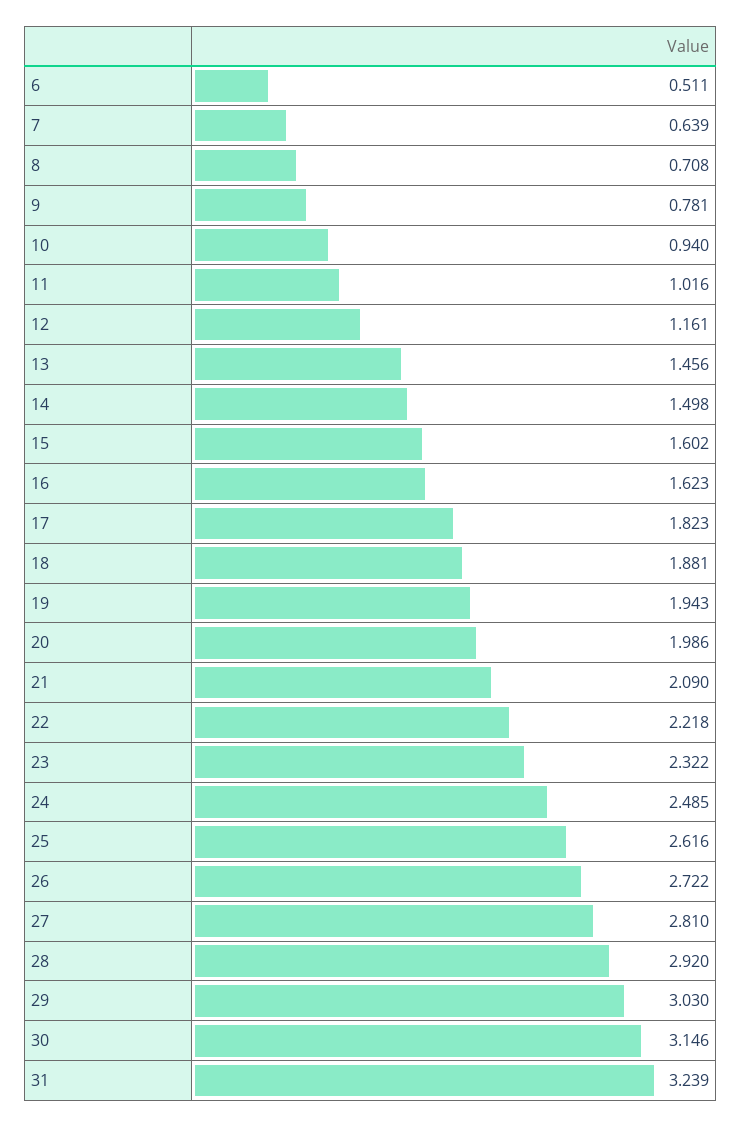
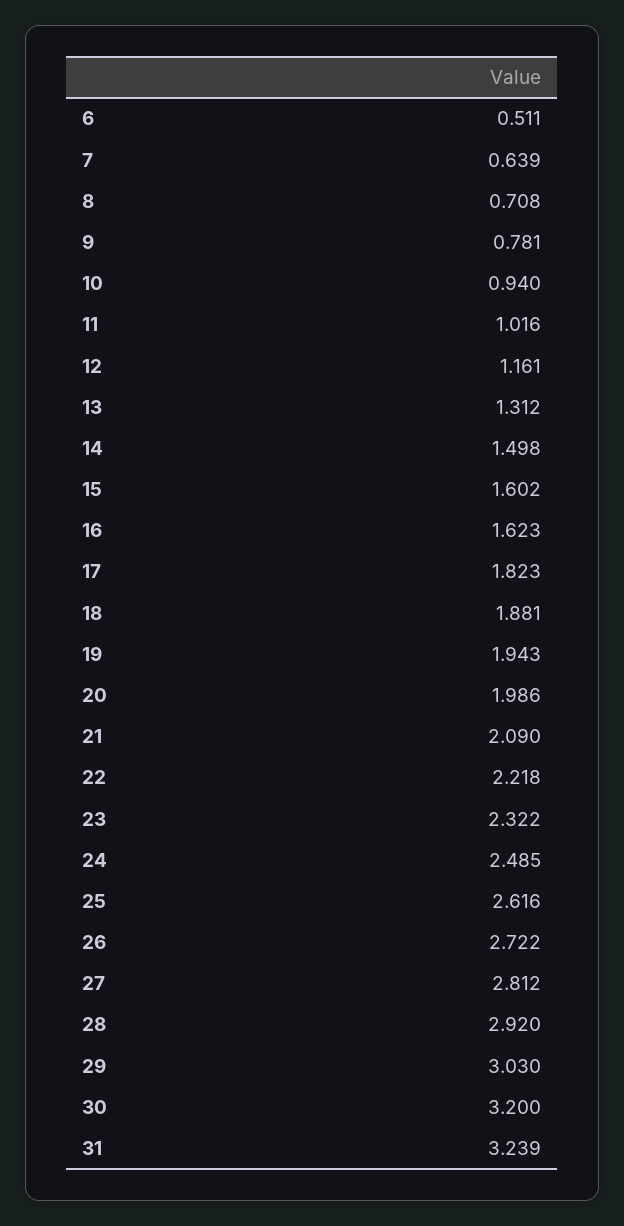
13: 1.456 -> 1.312
27: 2.81 -> 2.812
30: 3.146 -> 3.2

